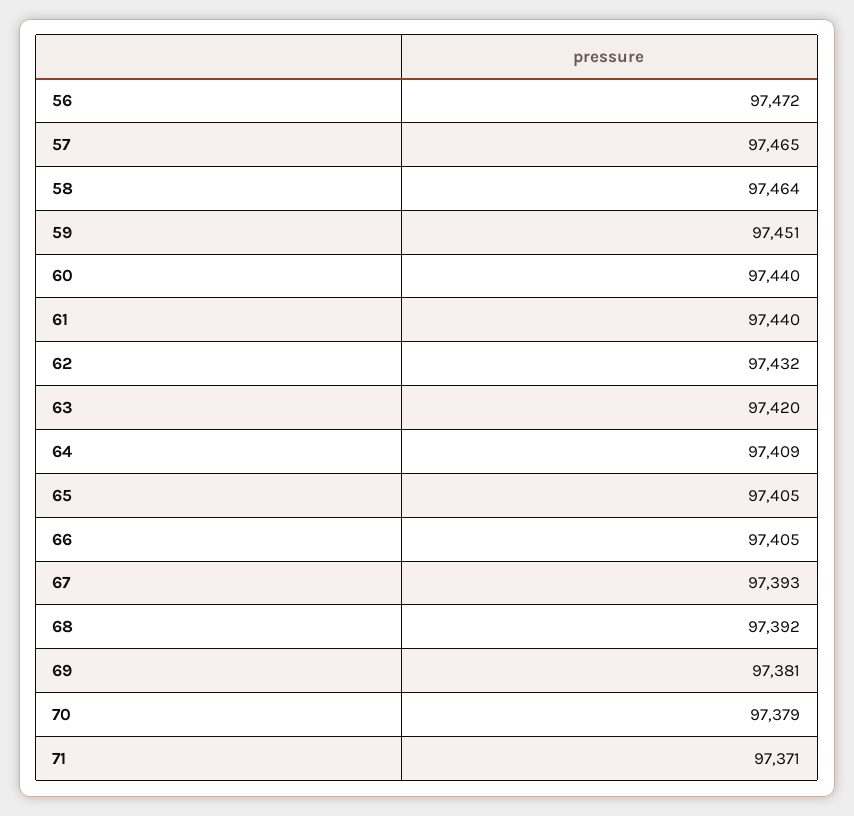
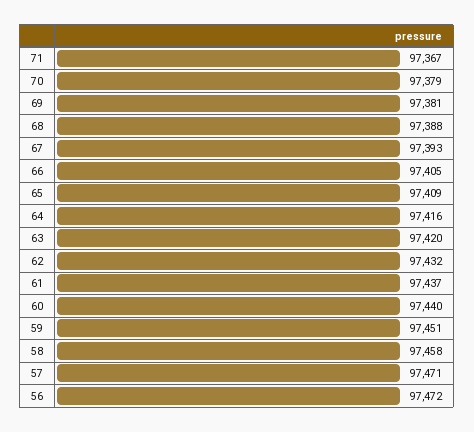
57: 97465 -> 97471
58: 97464 -> 97458
61: 97440 -> 97437
64: 97409 -> 97416
65: 97405 -> 97409
68: 97392 -> 97388
71: 97371 -> 97367

